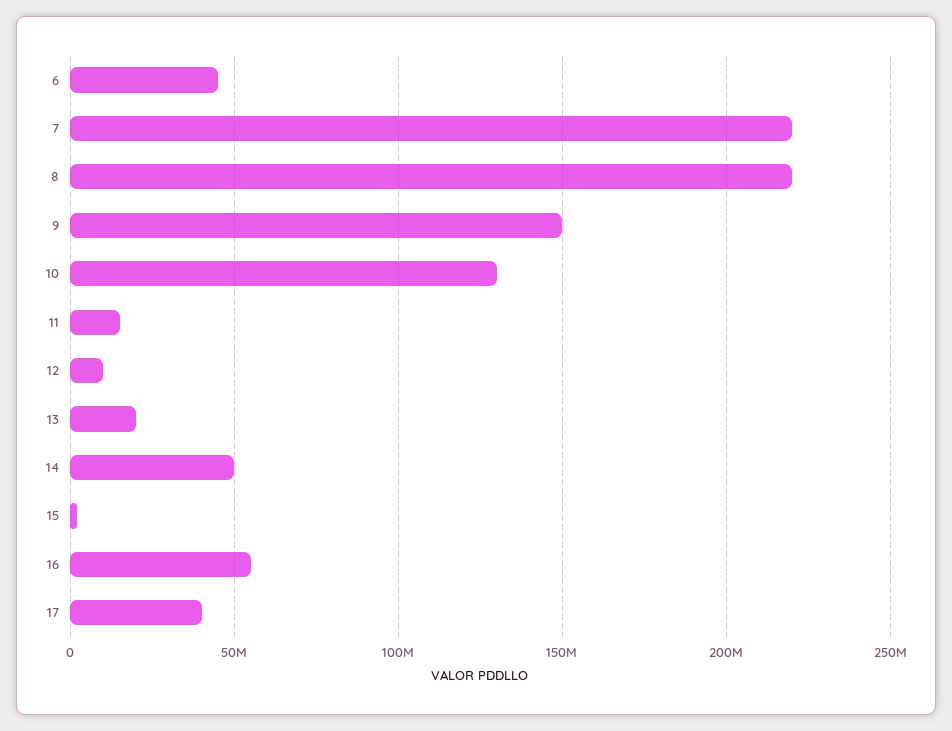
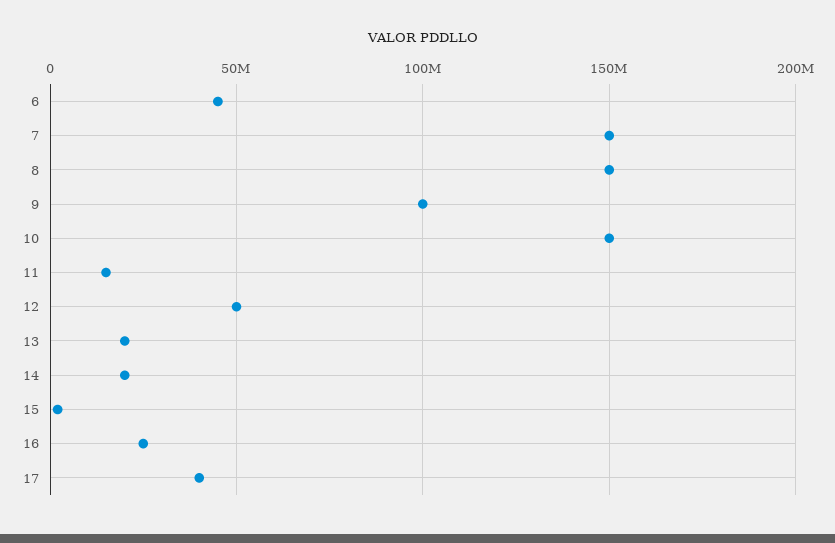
7: 220000000 -> 150000000
8: 220000000 -> 150000000
9: 150000000 -> 100000000
10: 130000000 -> 150000000
12: 10000000 -> 50000000
14: 50000000 -> 20000000
16: 55000000 -> 25000000

